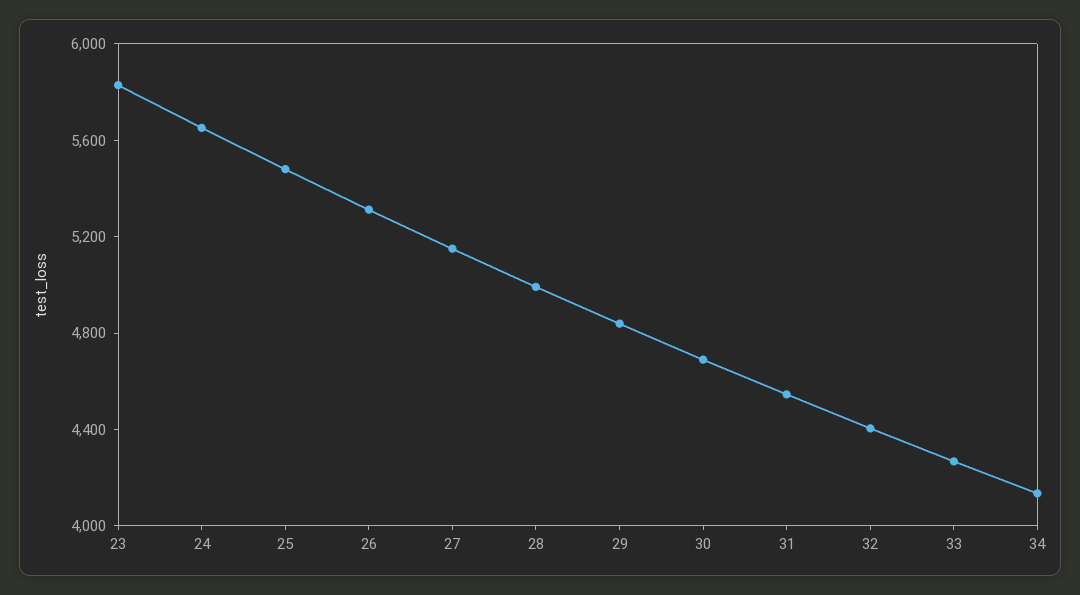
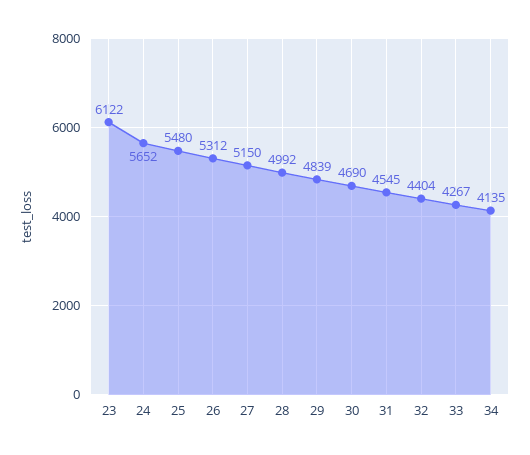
23: 5800 -> 6122

